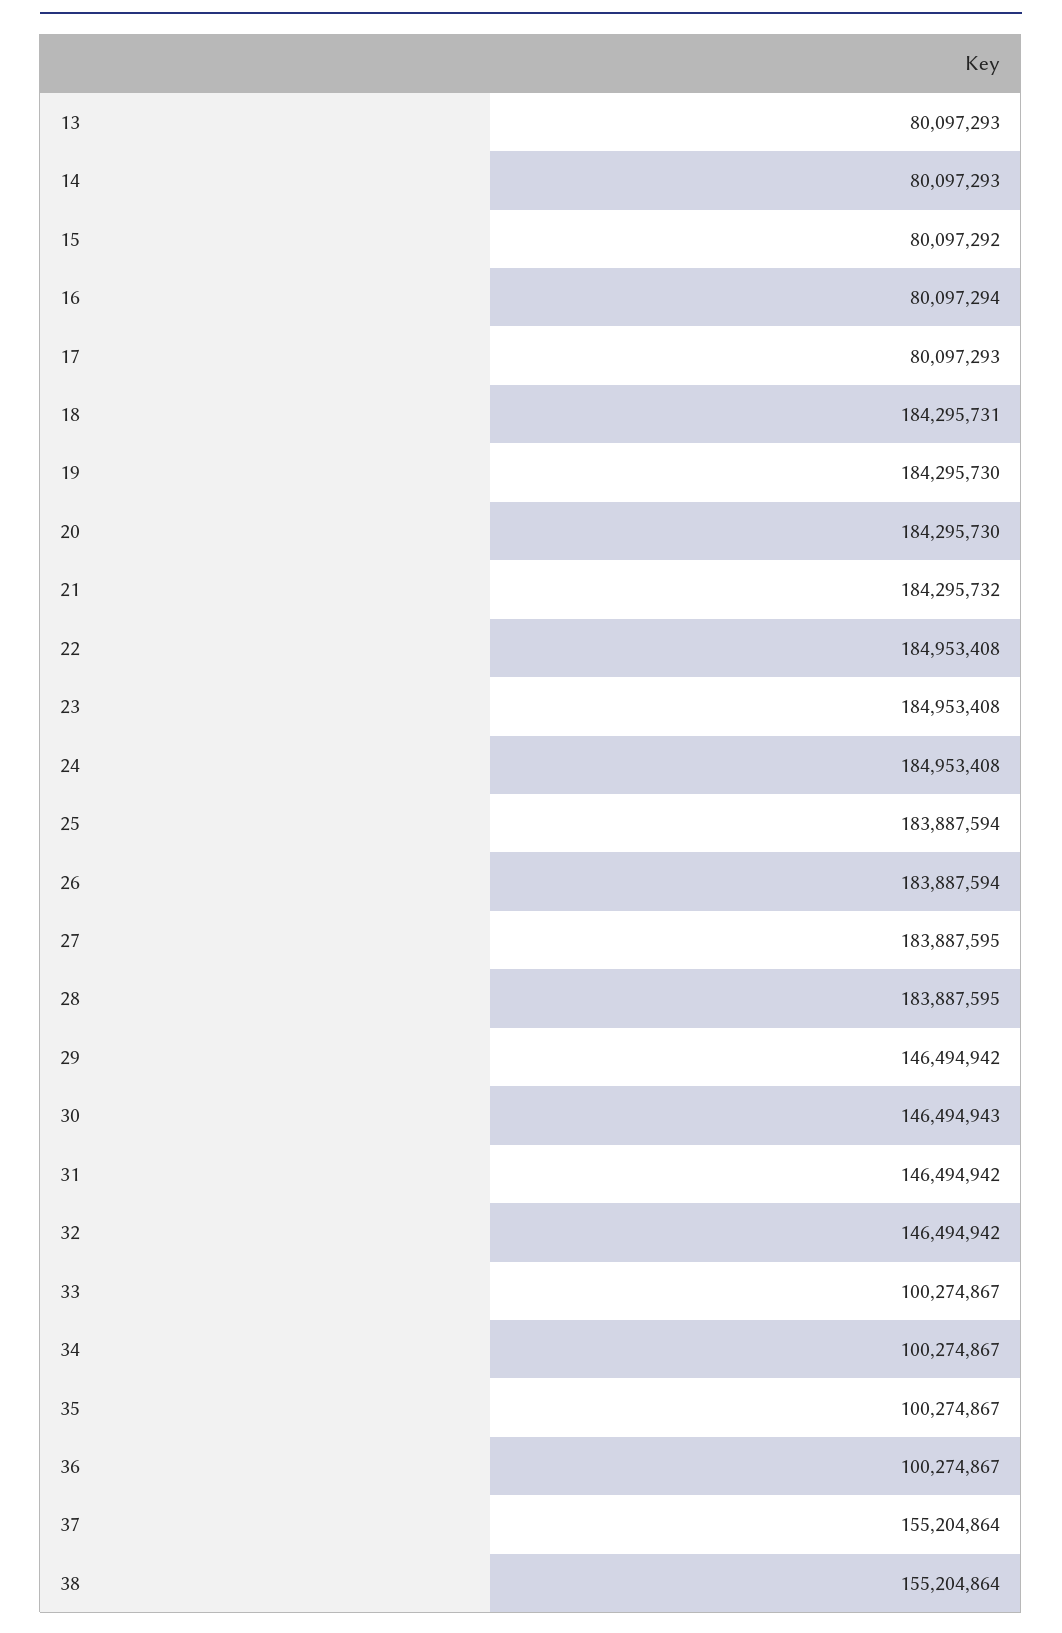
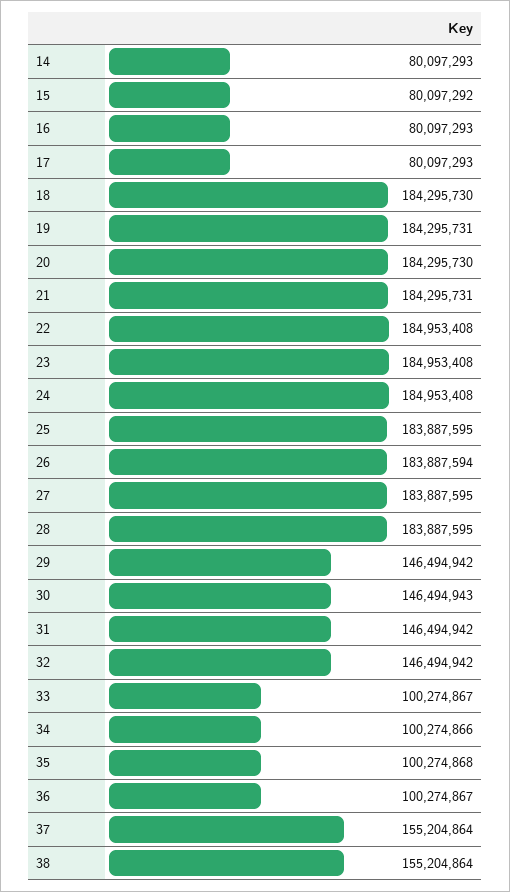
13: 80097293 -> none
16: 80097294 -> 80097293
18: 184295731 -> 184295730
19: 184295730 -> 184295731
21: 184295732 -> 184295731
25: 183887594 -> 183887595
34: 100274867 -> 100274866
35: 100274867 -> 100274868

